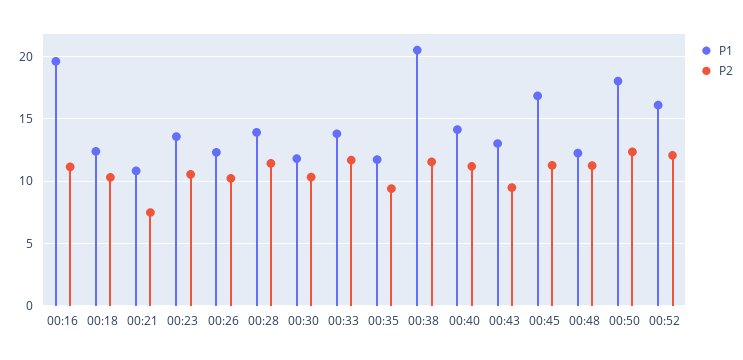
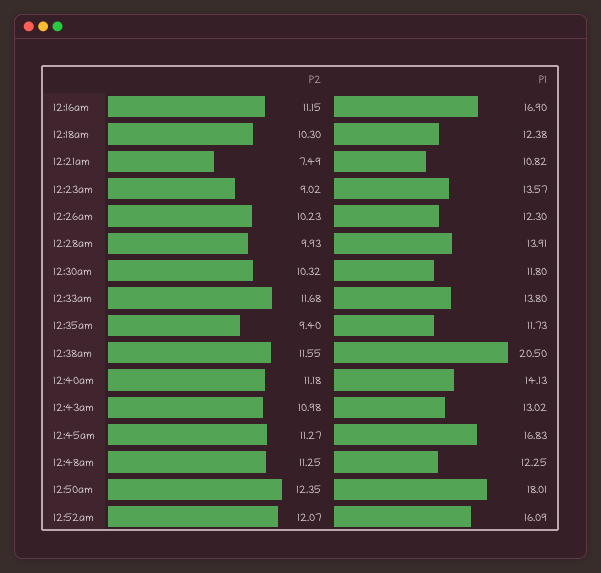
P1, 00:16: 19.5 -> 16.9
P2, 00:23: 10.5 -> 9.02
P2, 00:28: 11.5 -> 9.93
P2, 00:43: 9.5 -> 10.98

